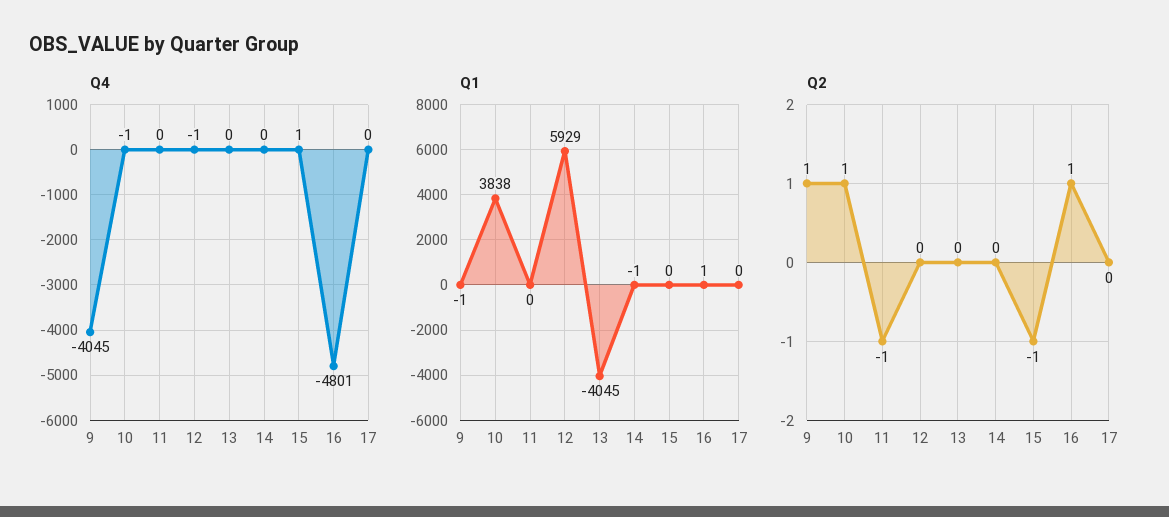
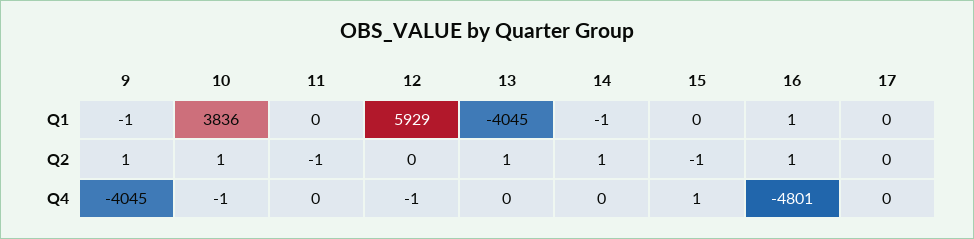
Q1, 10: 3838 -> 3836
Q2, 13: 0 -> 1
Q2, 14: 0 -> 1

